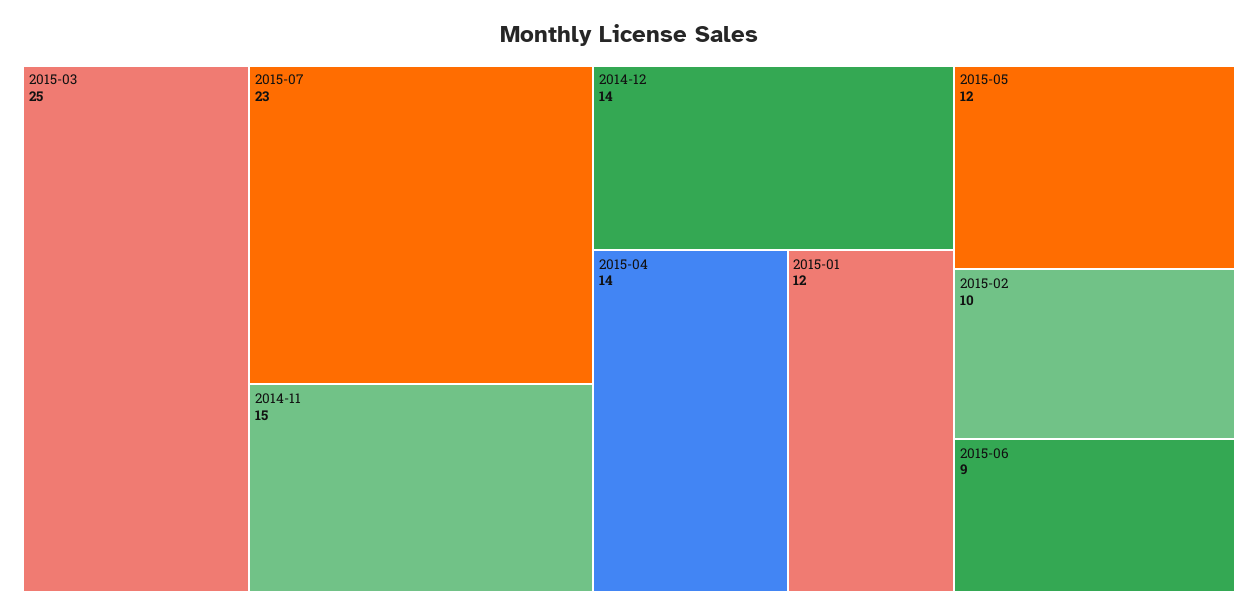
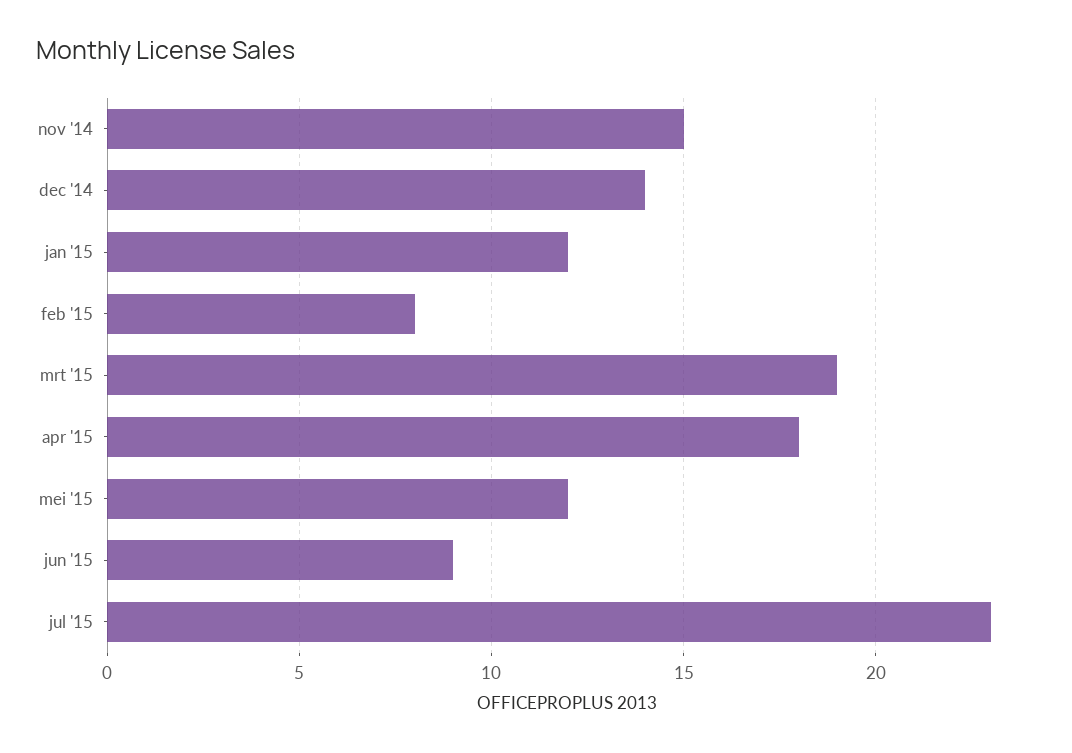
2015-03: 25 -> 19
2015-04: 14 -> 18
2015-02: 10 -> 8

